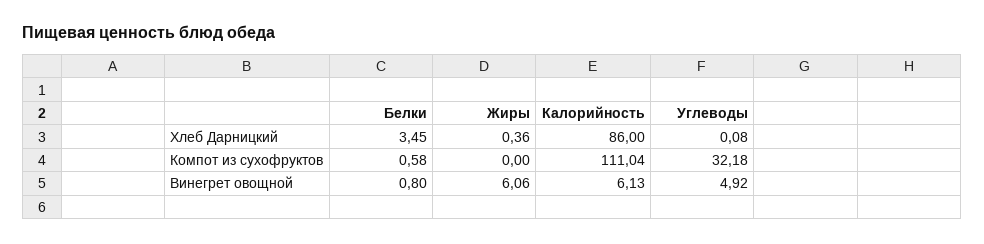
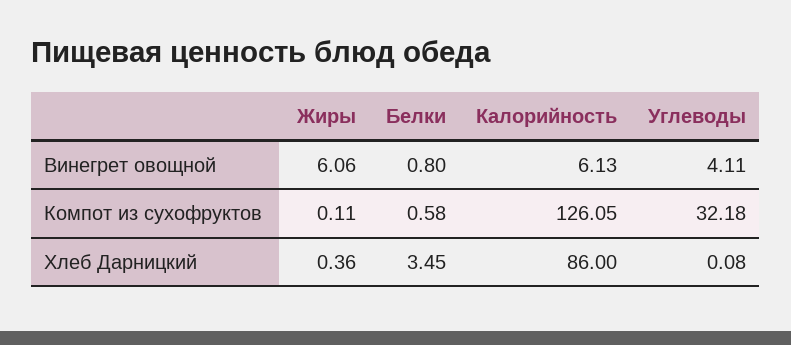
Жиры, Компот из сухофруктов: 0 -> 0.11
Калорийность, Компот из сухофруктов: 111.04 -> 126.05
Углеводы, Винегрет овощной: 4.92 -> 4.11

